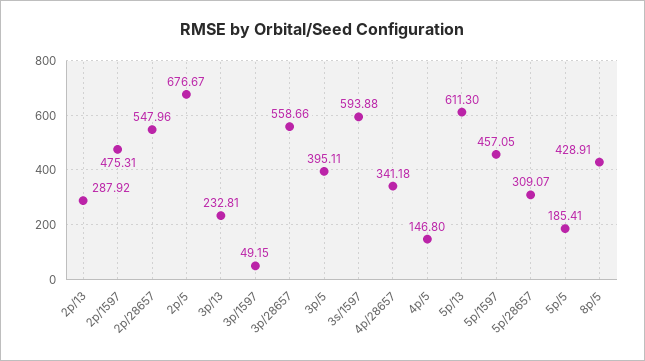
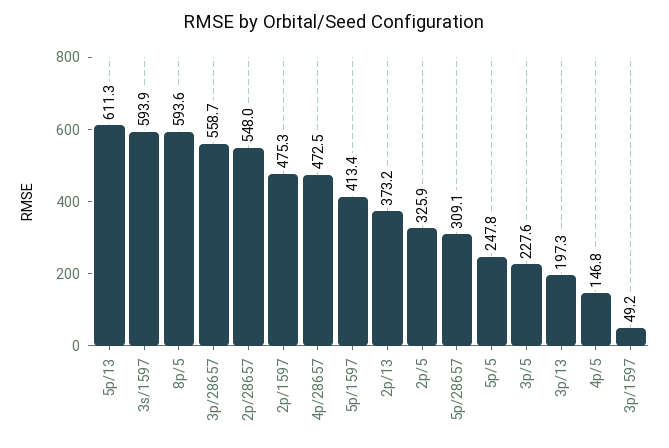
2p/13: 287.92 -> 373.2
2p/5: 676.67 -> 325.9
3p/13: 232.81 -> 197.3
3p/5: 395.11 -> 227.6
4p/28657: 341.18 -> 472.5
5p/1597: 457.05 -> 413.4
5p/5: 185.41 -> 247.8
8p/5: 428.91 -> 593.6

